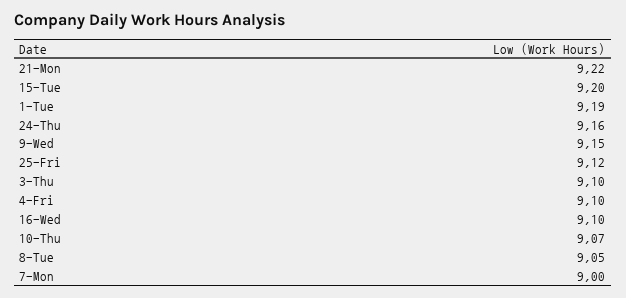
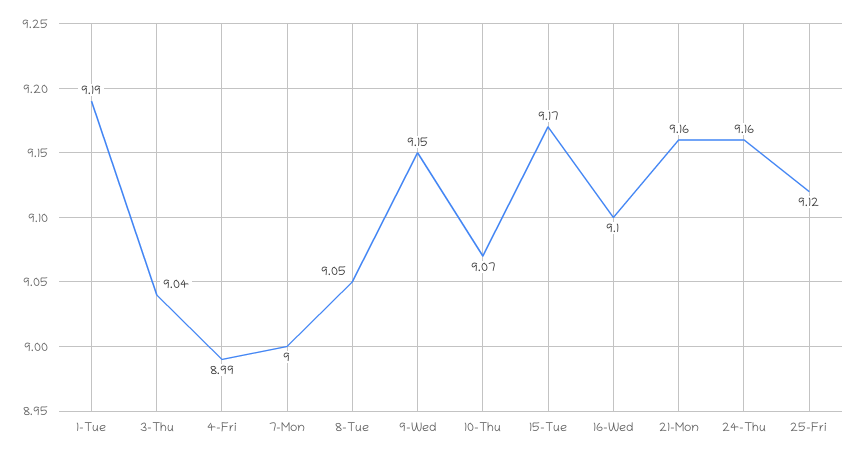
21-Mon: 9.22 -> 9.16
15-Tue: 9.2 -> 9.17
3-Thu: 9.1 -> 9.04
4-Fri: 9.1 -> 8.99

